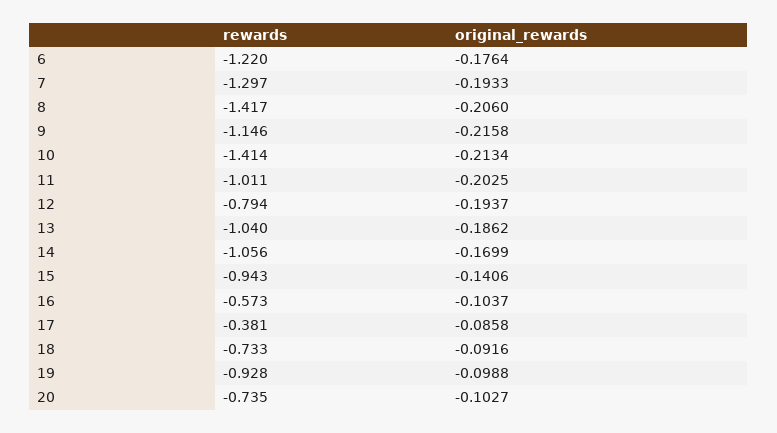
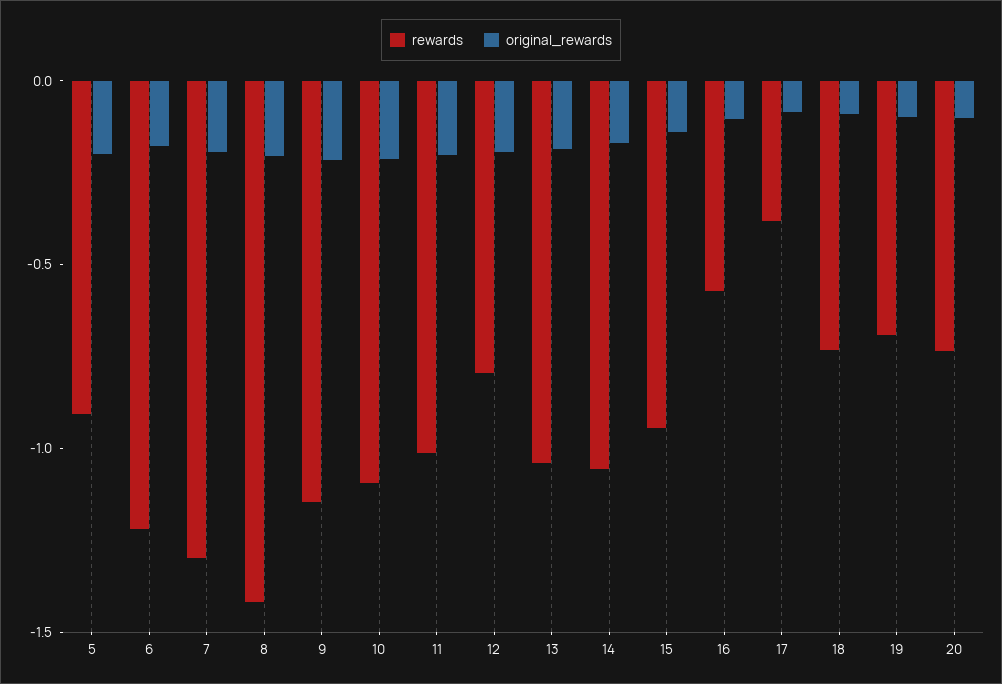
rewards, 10: -1.414 -> -1.1
rewards, 19: -0.928 -> -0.7
rewards, 5: none -> -0.9
original_rewards, 5: none -> -0.2

